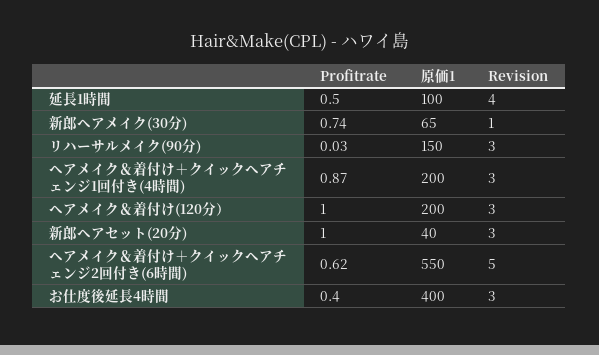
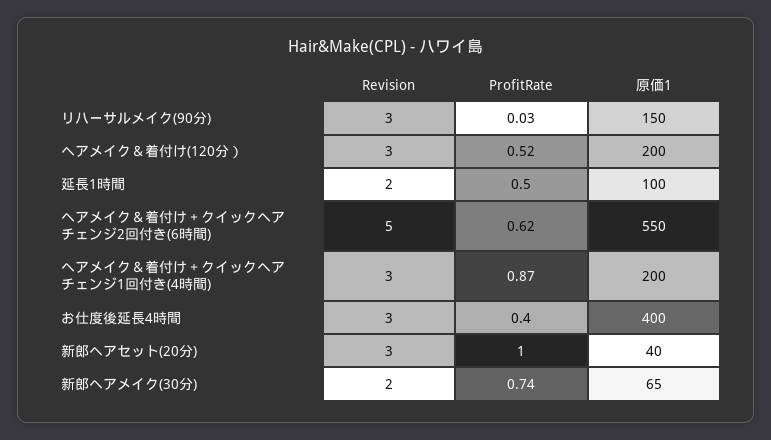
Revision, 延長1時間: 4 -> 2
Revision, 新郎ヘアメイク(30分): 1 -> 2
Profitrate, ヘアメイク＆着付け(120分）: 1 -> 0.52

